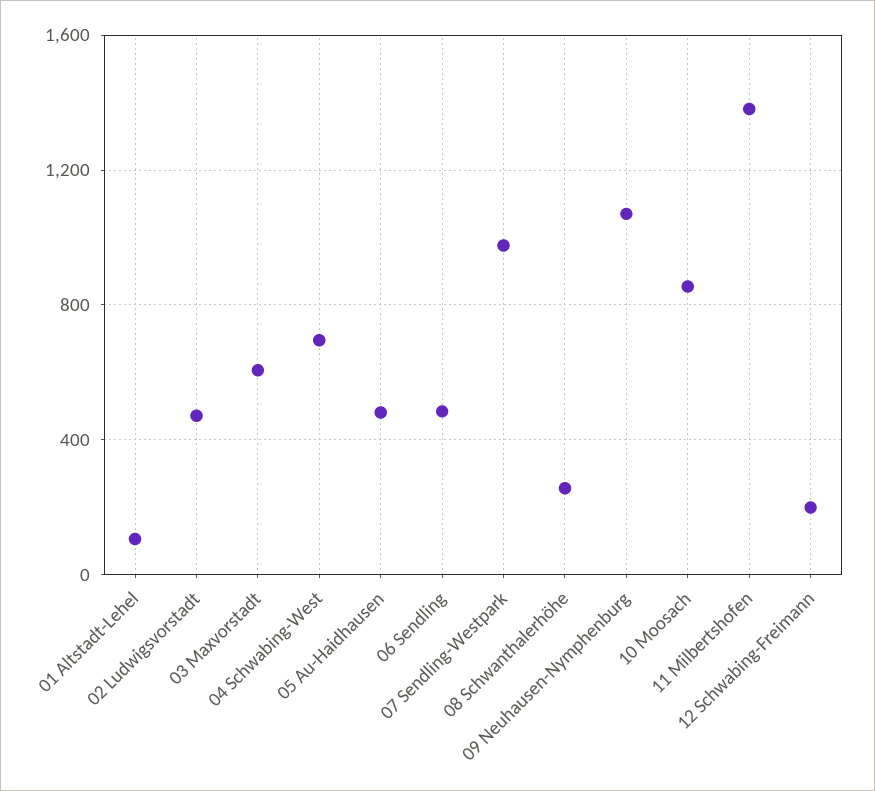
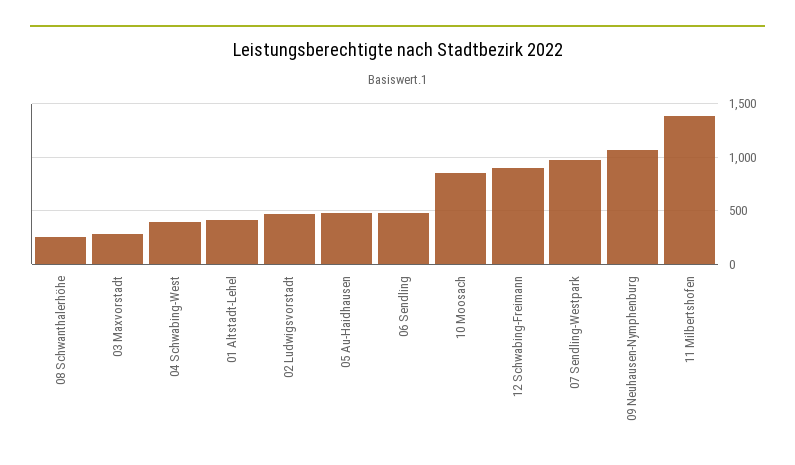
01 Altstadt-Lehel: 100 -> 400
03 Maxvorstadt: 600 -> 300
04 Schwabing-West: 700 -> 400
12 Schwabing-Freimann: 200 -> 900

